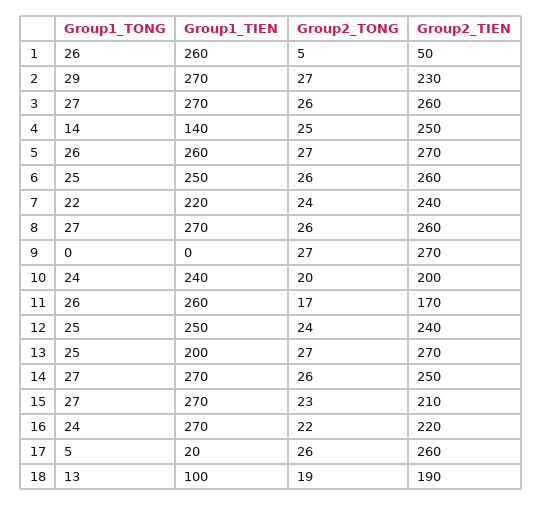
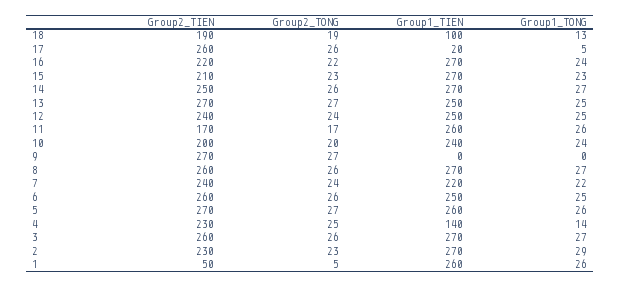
Group2_TONG, 2: 27 -> 23
Group2_TIEN, 4: 250 -> 230
Group1_TIEN, 13: 200 -> 250
Group1_TONG, 15: 27 -> 23

